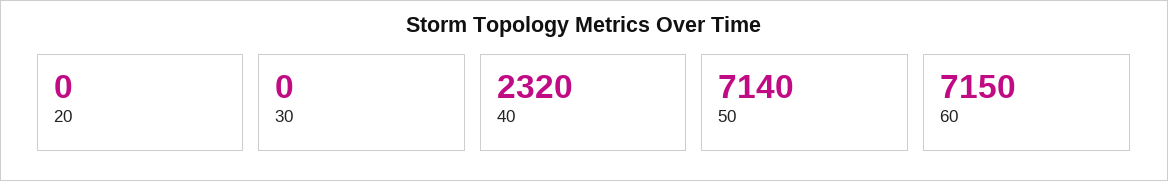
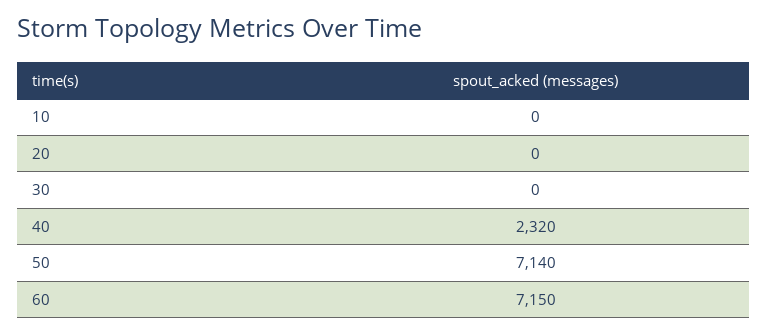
10: none -> 0

